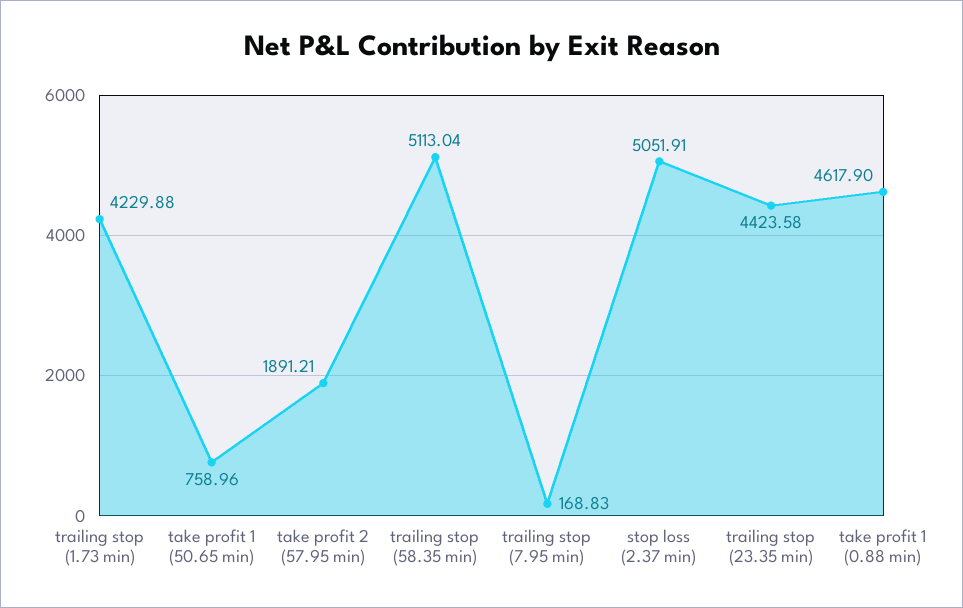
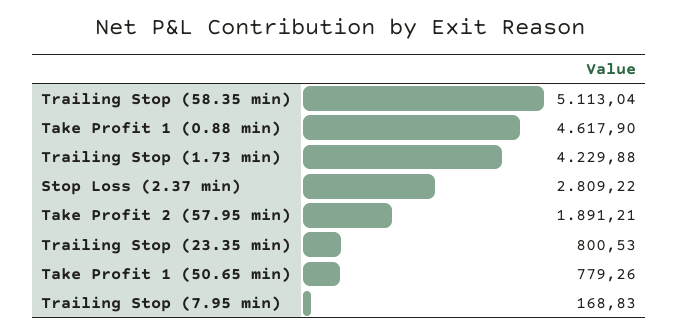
take profit 1 (50.65 min): 758.96 -> 779.26
stop loss (2.37 min): 5051.91 -> 2809.22
trailing stop (23.35 min): 4423.58 -> 800.53

